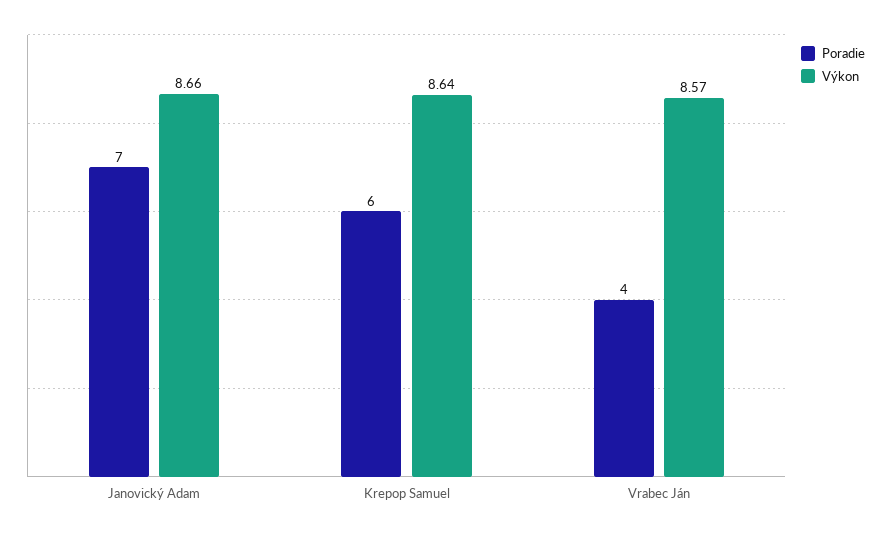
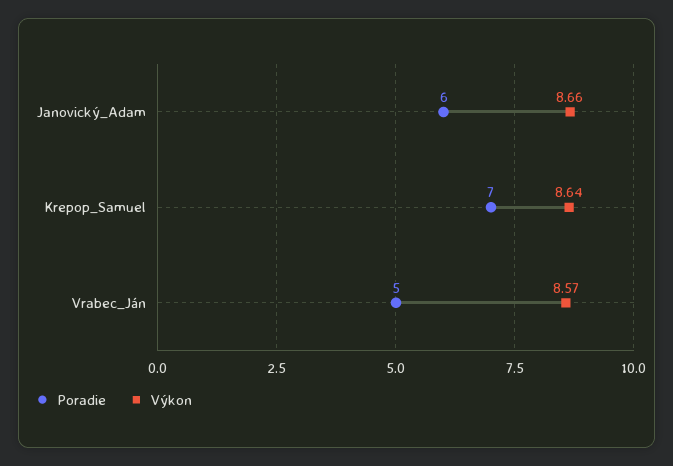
Poradie, Janovický Adam: 7 -> 6
Poradie, Krepop Samuel: 6 -> 7
Poradie, Vrabec Ján: 4 -> 5

